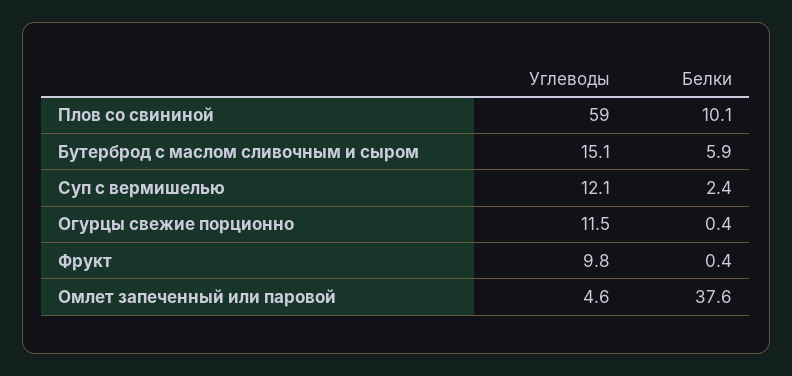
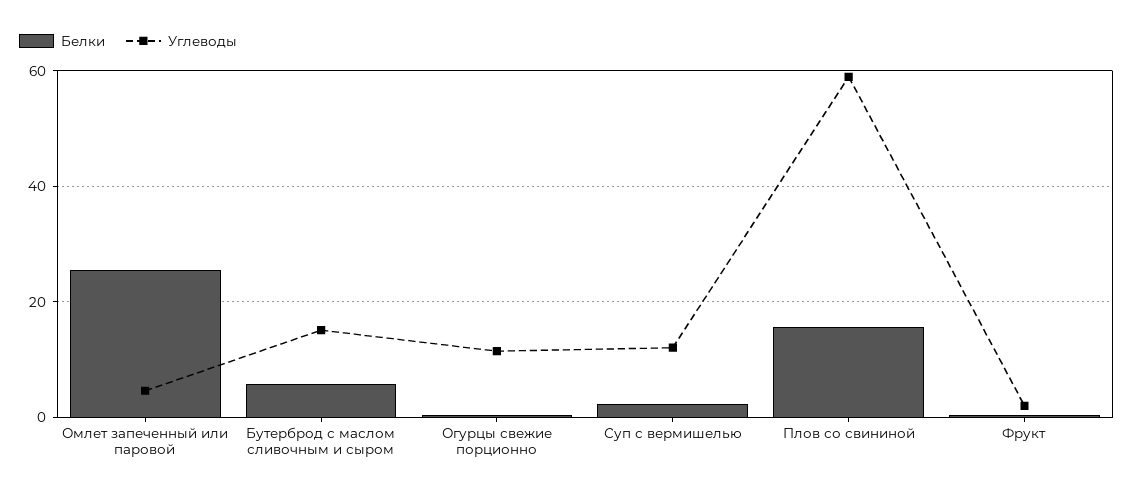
Белки, Плов со свининой: 10.1 -> 16
Углеводы, Фрукт: 9.8 -> 2
Белки, Омлет запеченный или паровой: 37.6 -> 26

